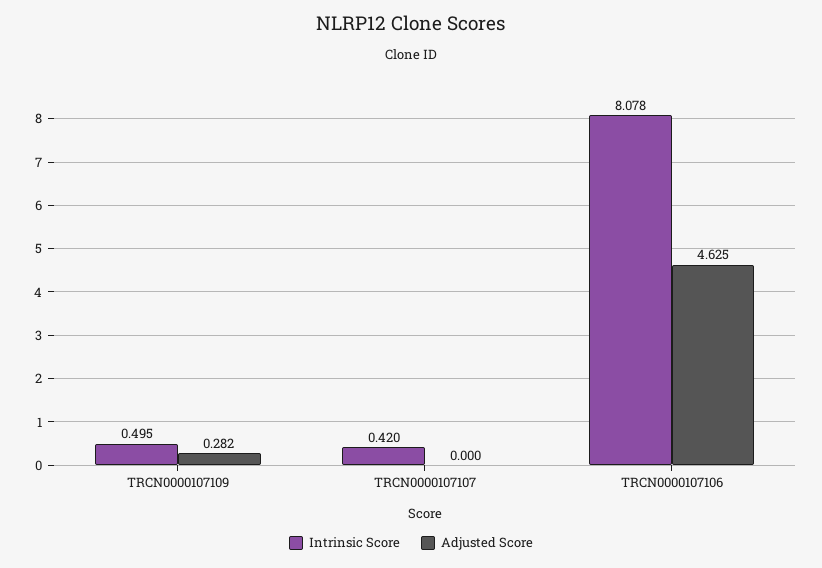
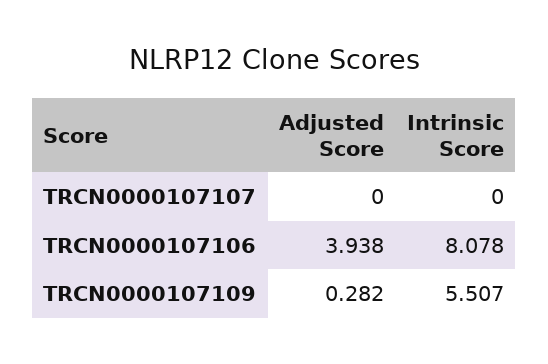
Intrinsic Score, TRCN0000107109: 0.495 -> 5.507
Intrinsic Score, TRCN0000107107: 0.42 -> 0
Adjusted Score, TRCN0000107106: 4.625 -> 3.938

